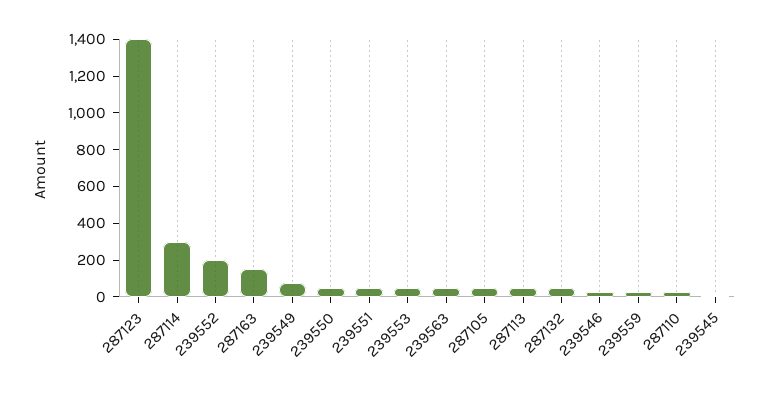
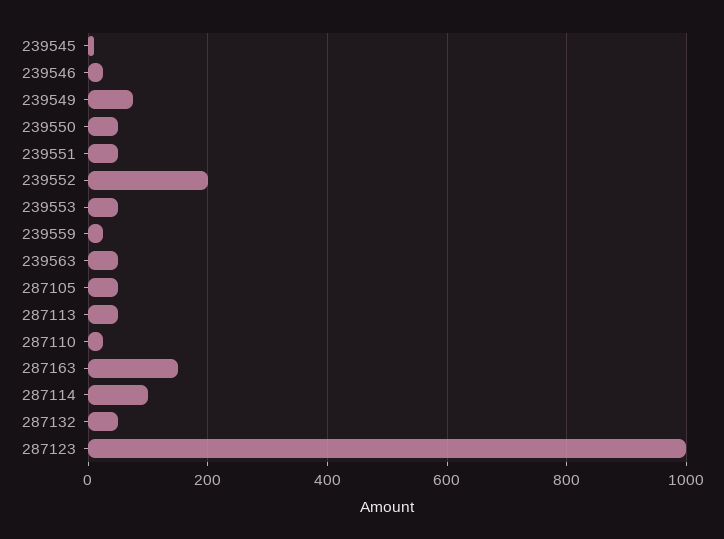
287123: 1400 -> 1000
287114: 300 -> 100

